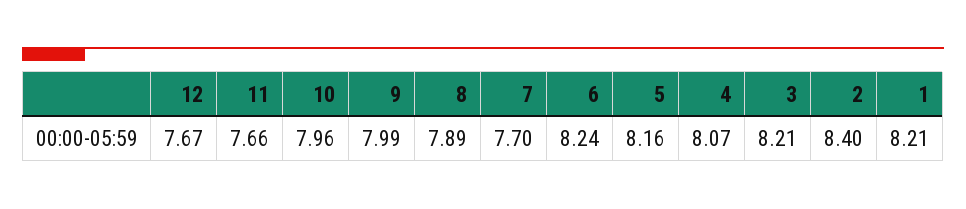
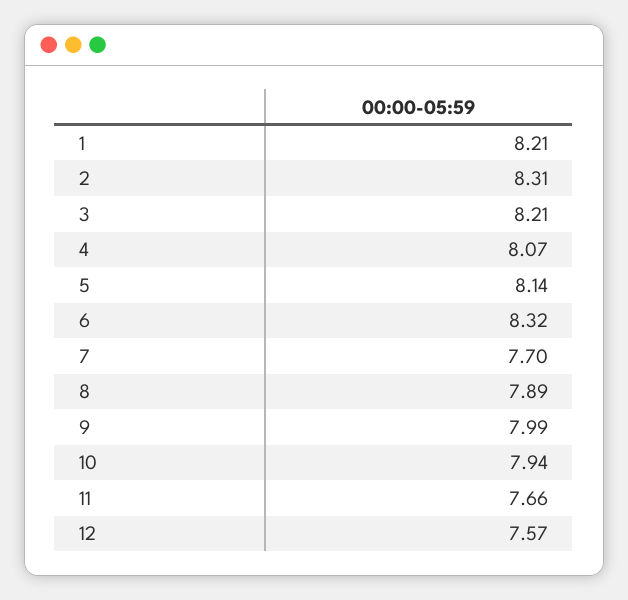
12: 7.67 -> 7.57
10: 7.96 -> 7.94
6: 8.24 -> 8.32
5: 8.16 -> 8.14
2: 8.4 -> 8.31

